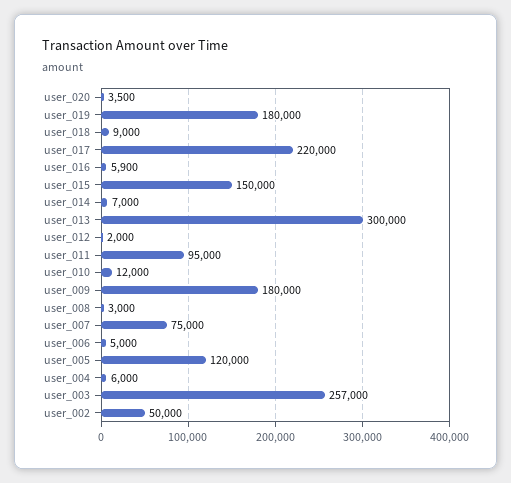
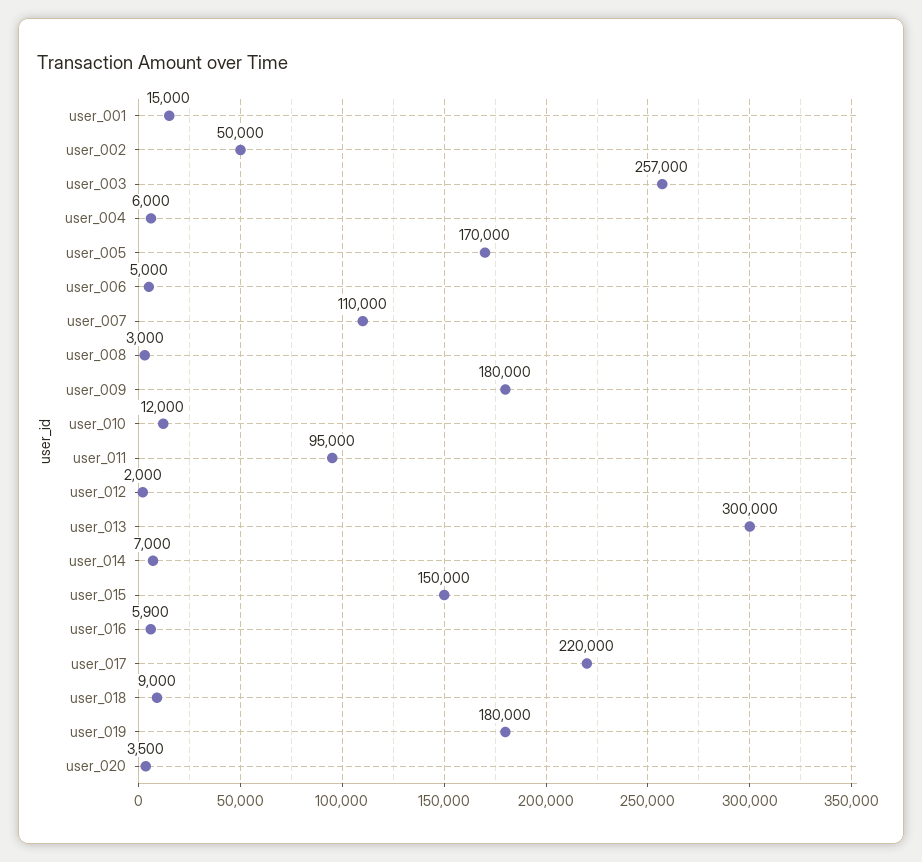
user_007: 75000 -> 110000
user_005: 120000 -> 170000
user_001: none -> 15000

